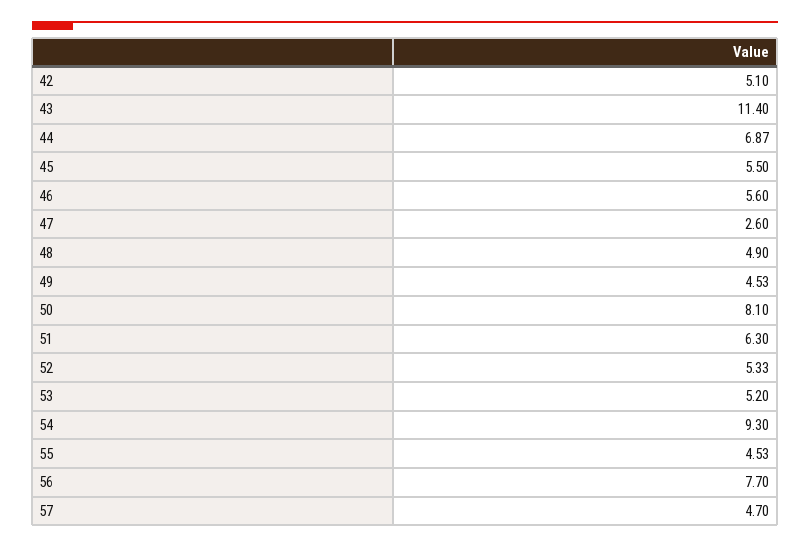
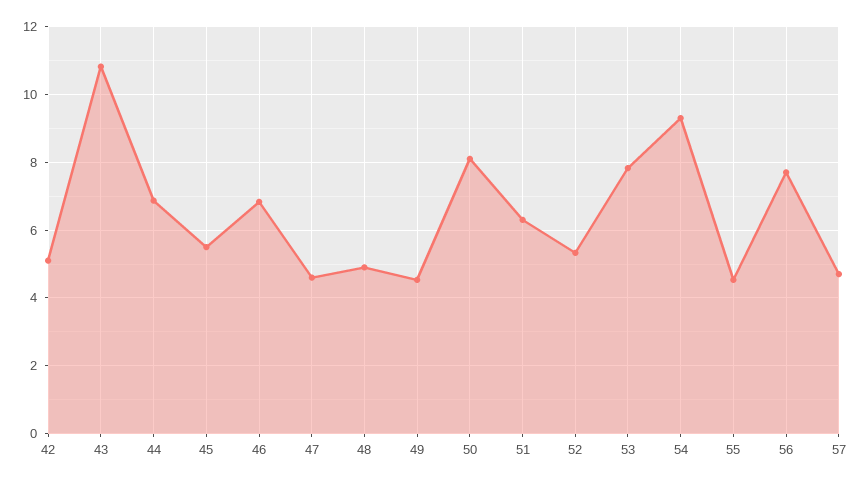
43: 11.4 -> 10.8
46: 5.6 -> 6.8
47: 2.6 -> 4.6
53: 5.2 -> 7.8

